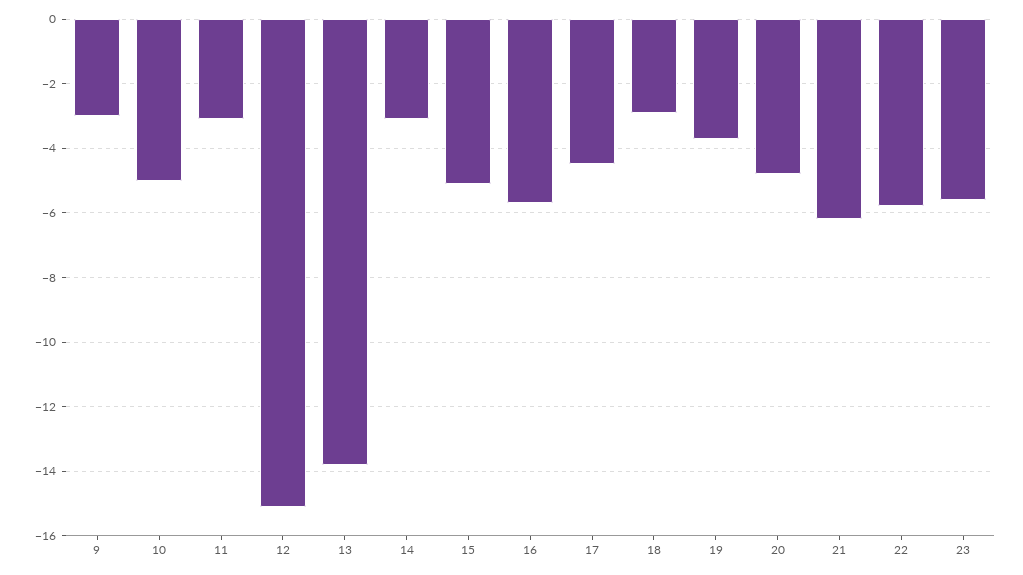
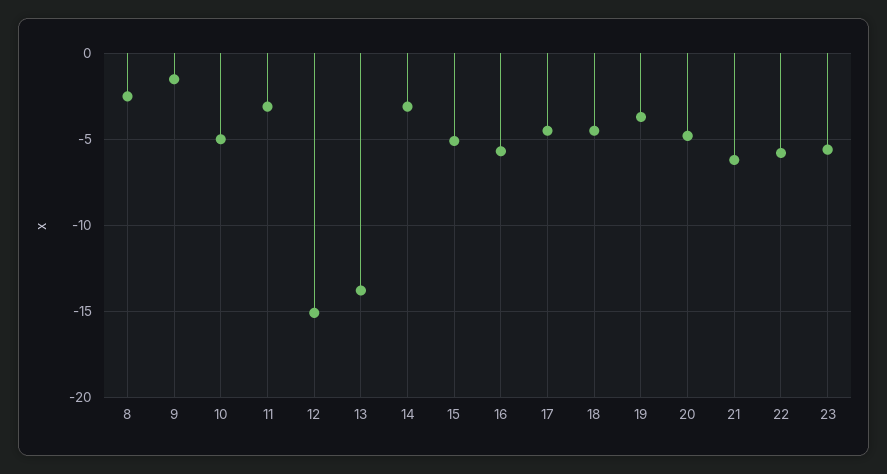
9: -3 -> -1.5
18: -3 -> -4.5
8: none -> -2.5

